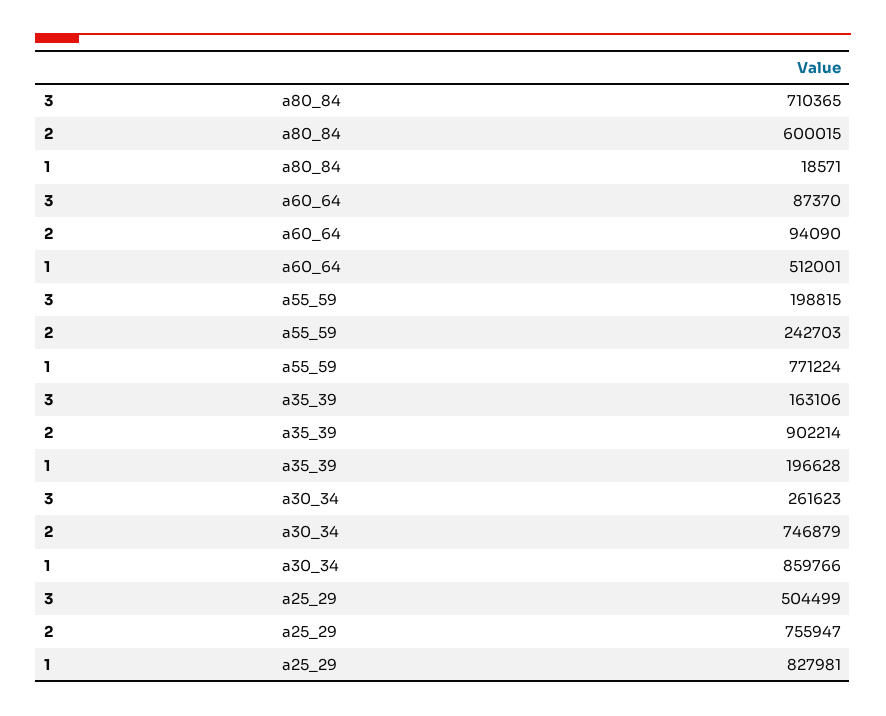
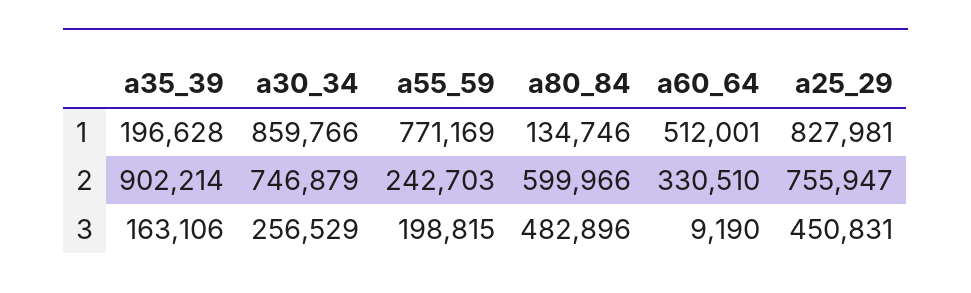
3, a80_84: 710365 -> 482896
2, a80_84: 600015 -> 599966
1, a80_84: 18571 -> 134746
3, a60_64: 87370 -> 9190
2, a60_64: 94090 -> 330510
1, a55_59: 771224 -> 771169
3, a30_34: 261623 -> 256529
3, a25_29: 504499 -> 450831

